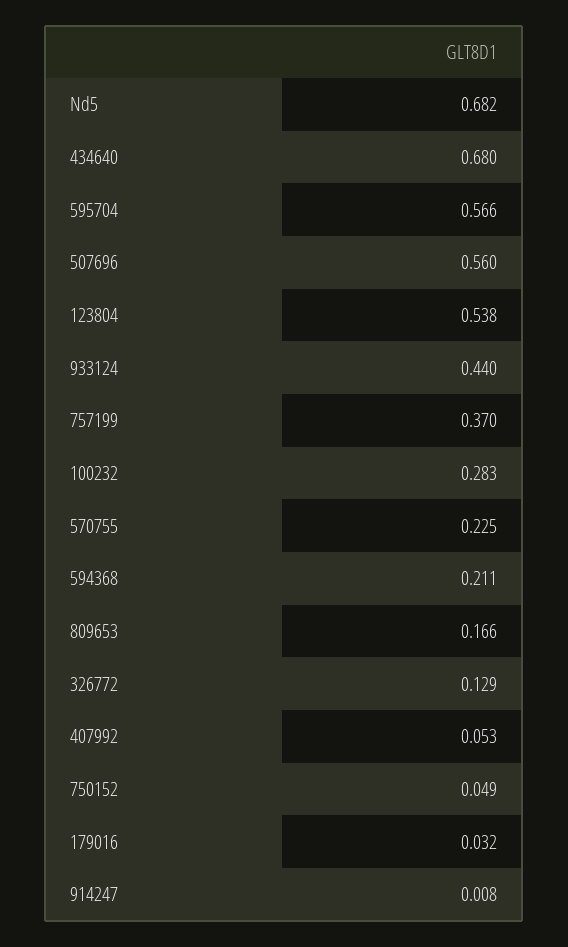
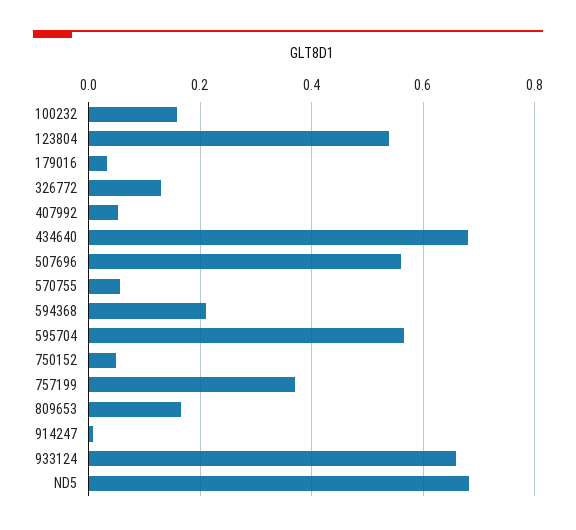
933124: 0.44 -> 0.66
100232: 0.283 -> 0.16
570755: 0.225 -> 0.06

